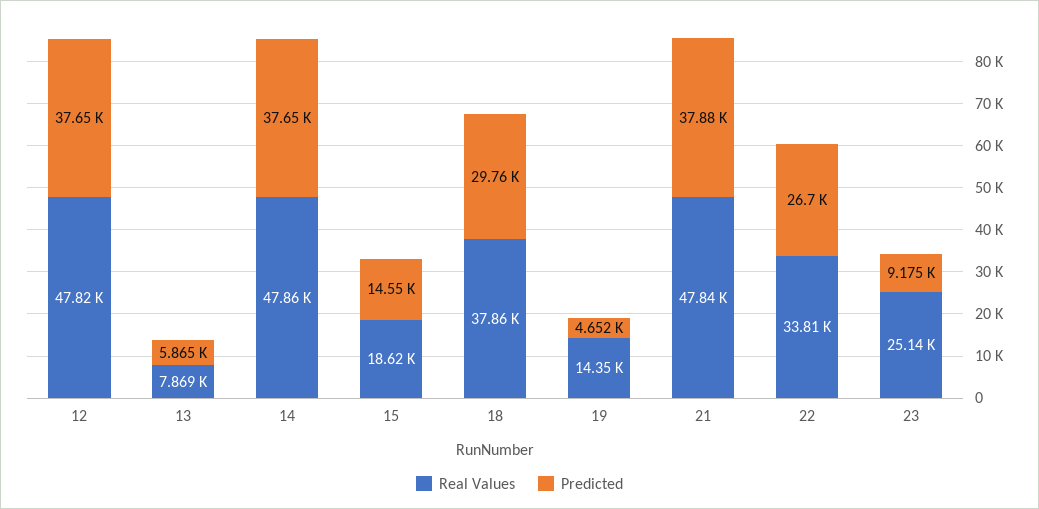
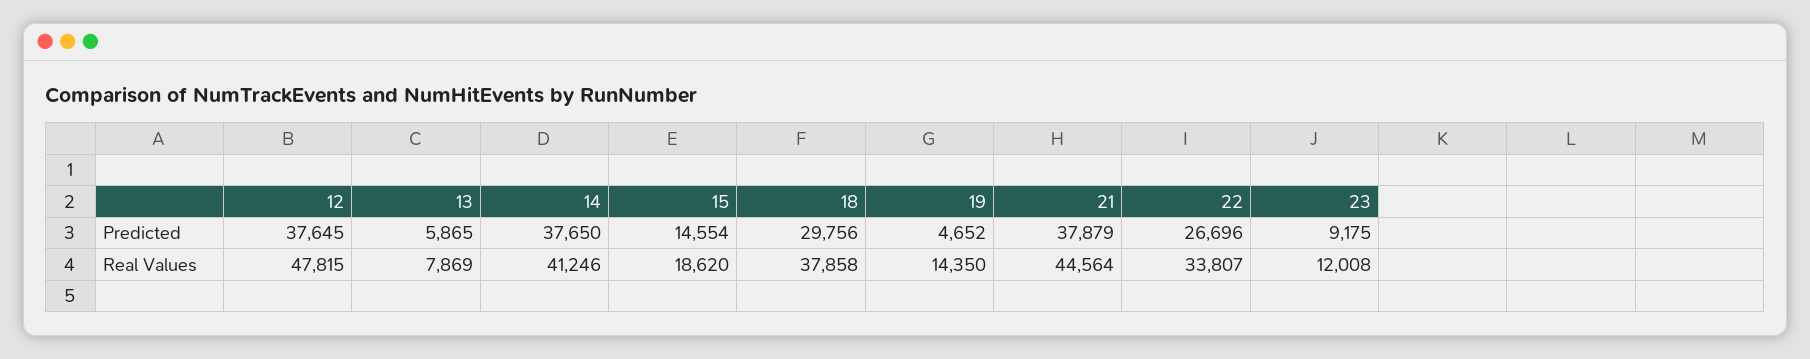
Real Values, 14: 47860 -> 41246
Real Values, 21: 47840 -> 44564
Real Values, 23: 25140 -> 12008

